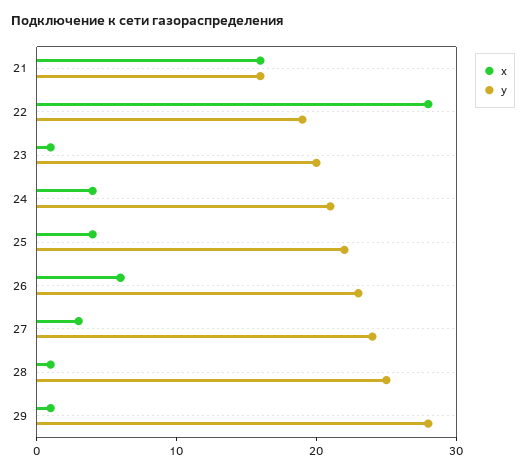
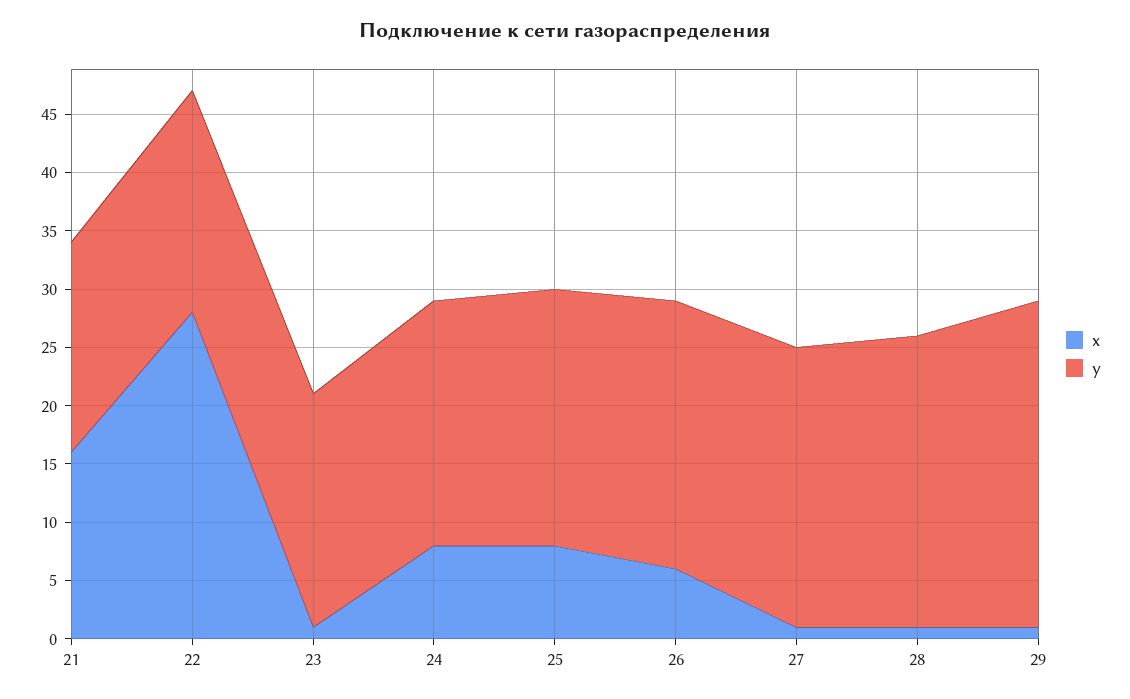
y, 21: 16 -> 18
x, 24: 4 -> 8
x, 25: 4 -> 8
x, 27: 3 -> 1

